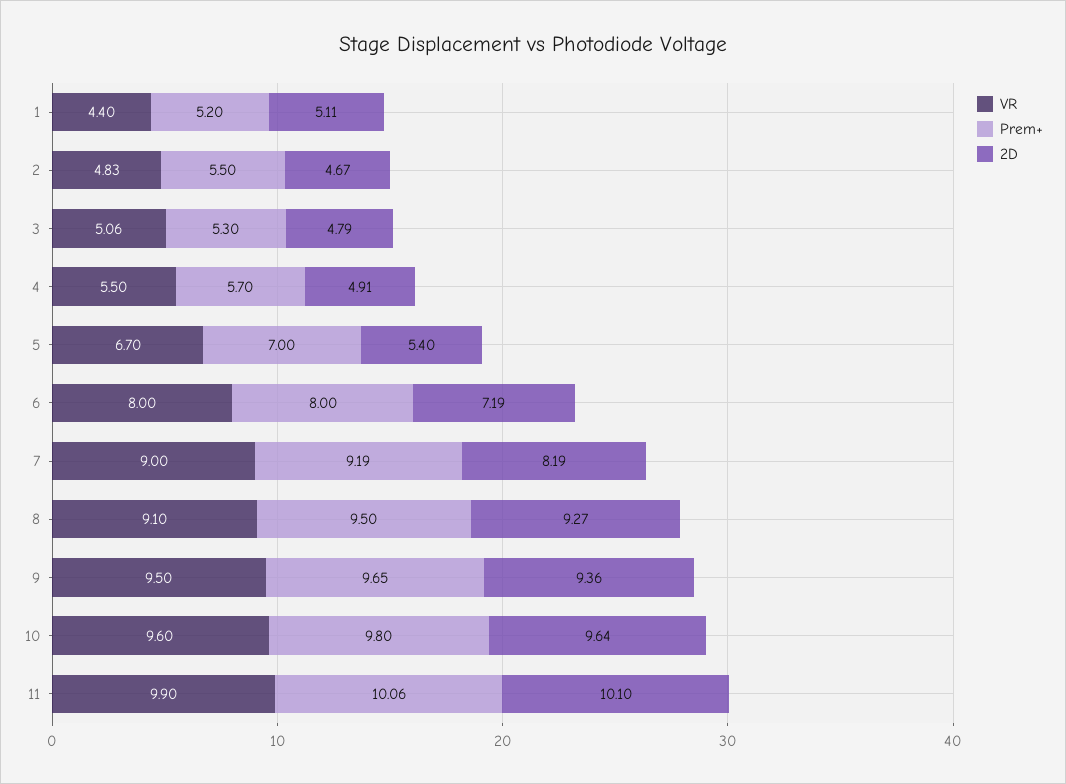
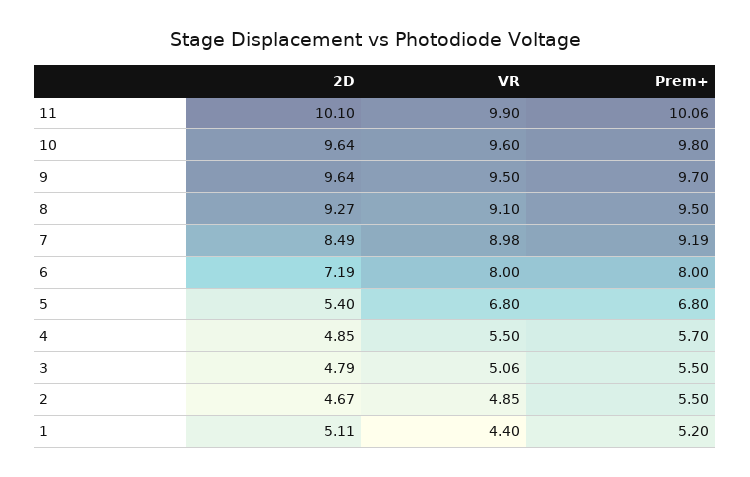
VR, 2: 4.83 -> 4.85
Prem+, 3: 5.3 -> 5.5
2D, 4: 4.91 -> 4.85
VR, 5: 6.7 -> 6.8
Prem+, 5: 7 -> 6.8
VR, 7: 9 -> 8.98
2D, 7: 8.19 -> 8.49
Prem+, 9: 9.65 -> 9.7
2D, 9: 9.36 -> 9.64

